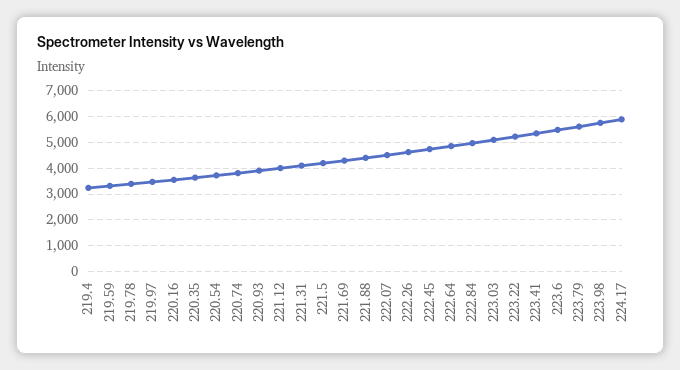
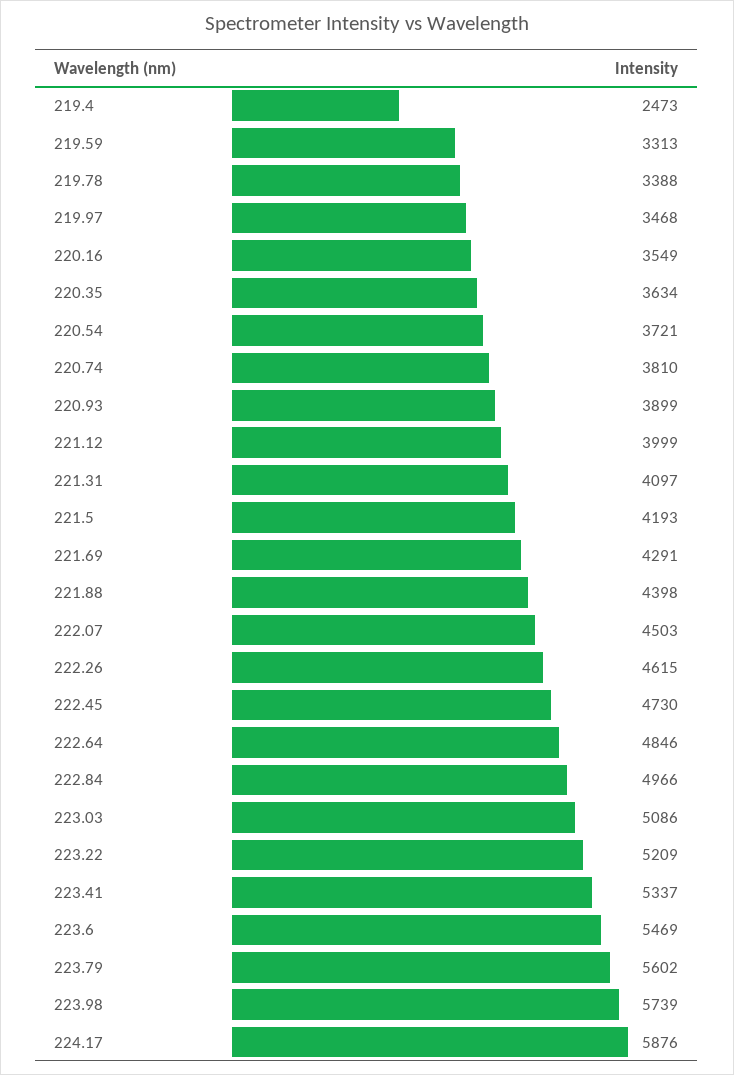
219.4: 3250 -> 2473

